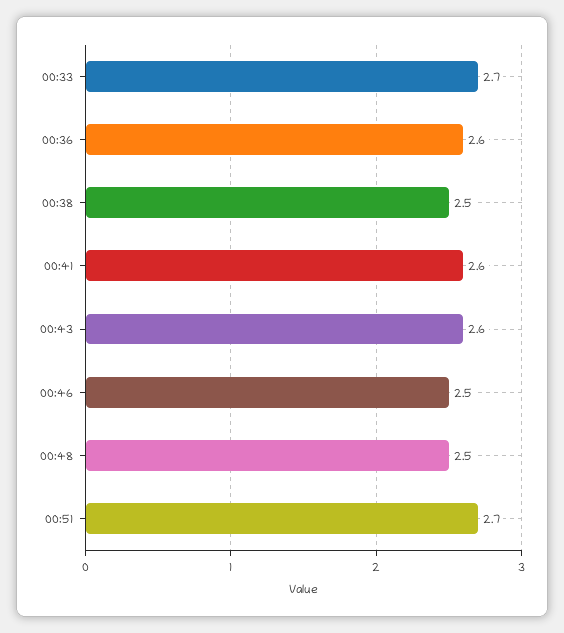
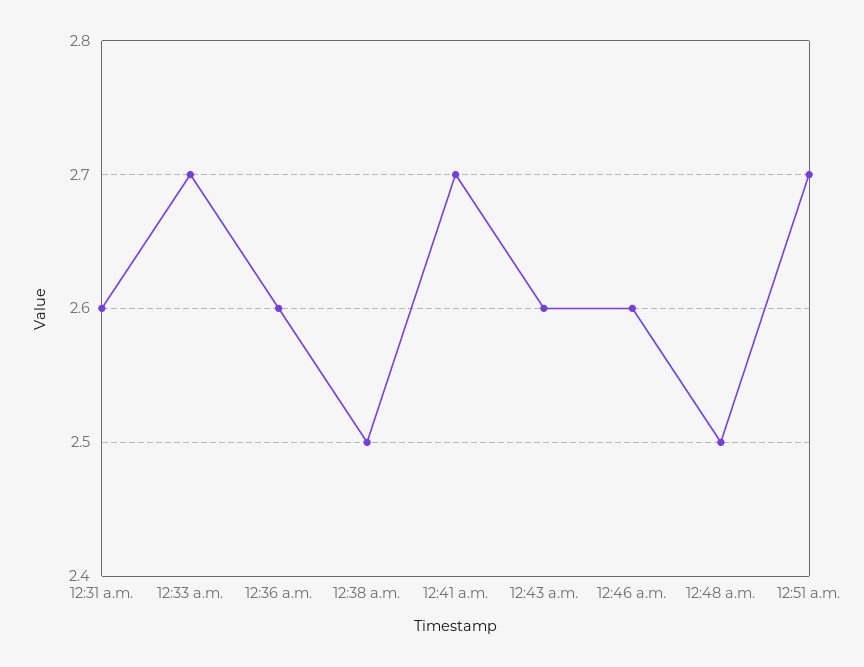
00:41: 2.6 -> 2.7
00:46: 2.5 -> 2.6
12:31 a.m.: none -> 2.6

